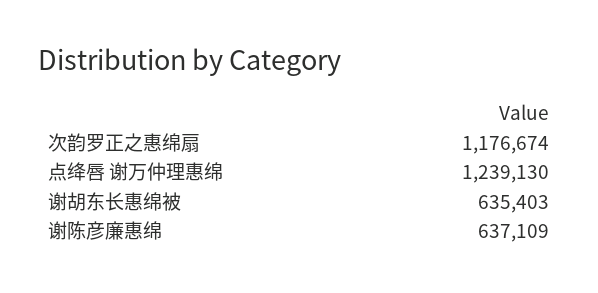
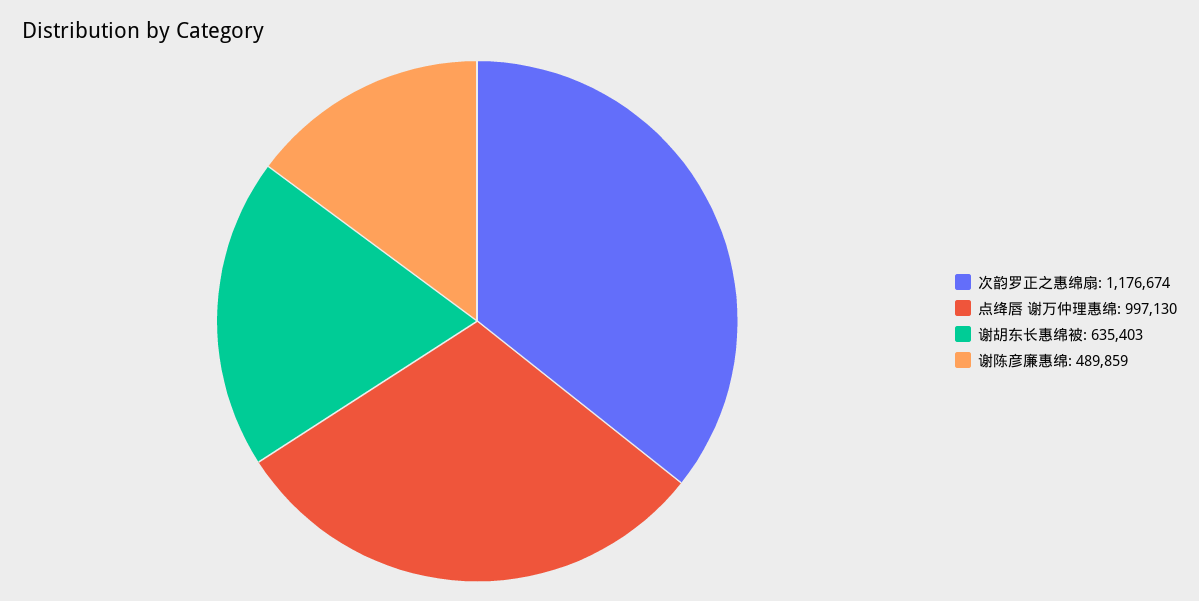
点绛唇 谢万仲理惠绵: 1239130 -> 997130
谢陈彦廉惠绵: 637109 -> 489859

